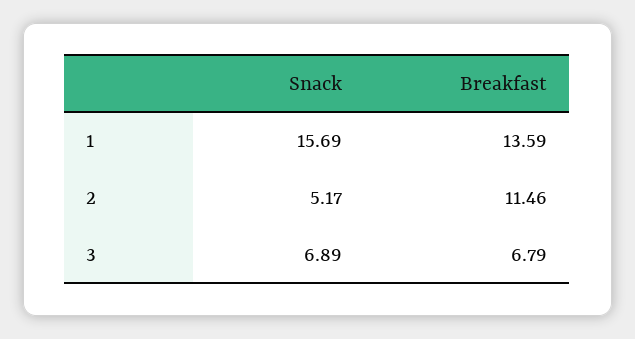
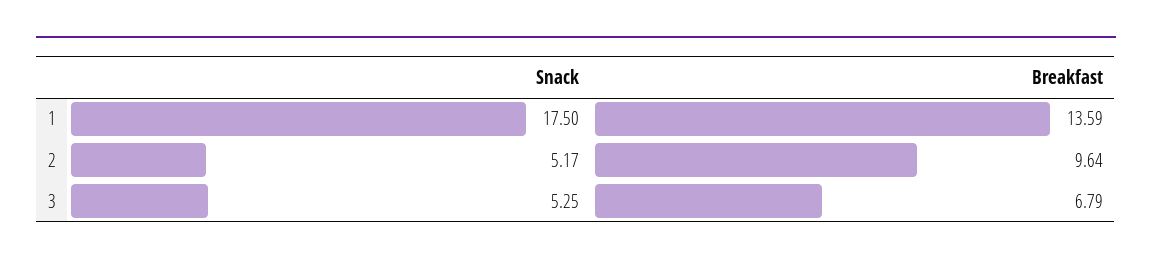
Snack, 1: 15.69 -> 17.5
Breakfast, 2: 11.46 -> 9.64
Snack, 3: 6.89 -> 5.25

